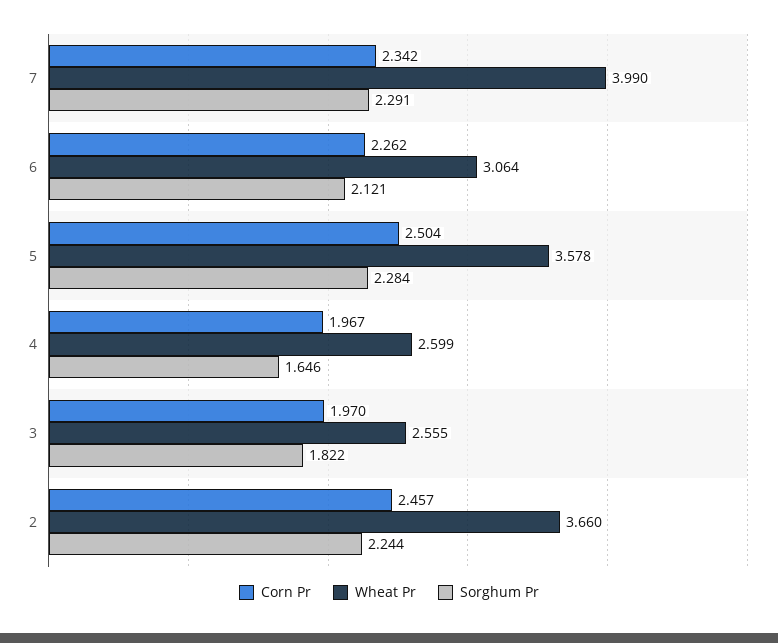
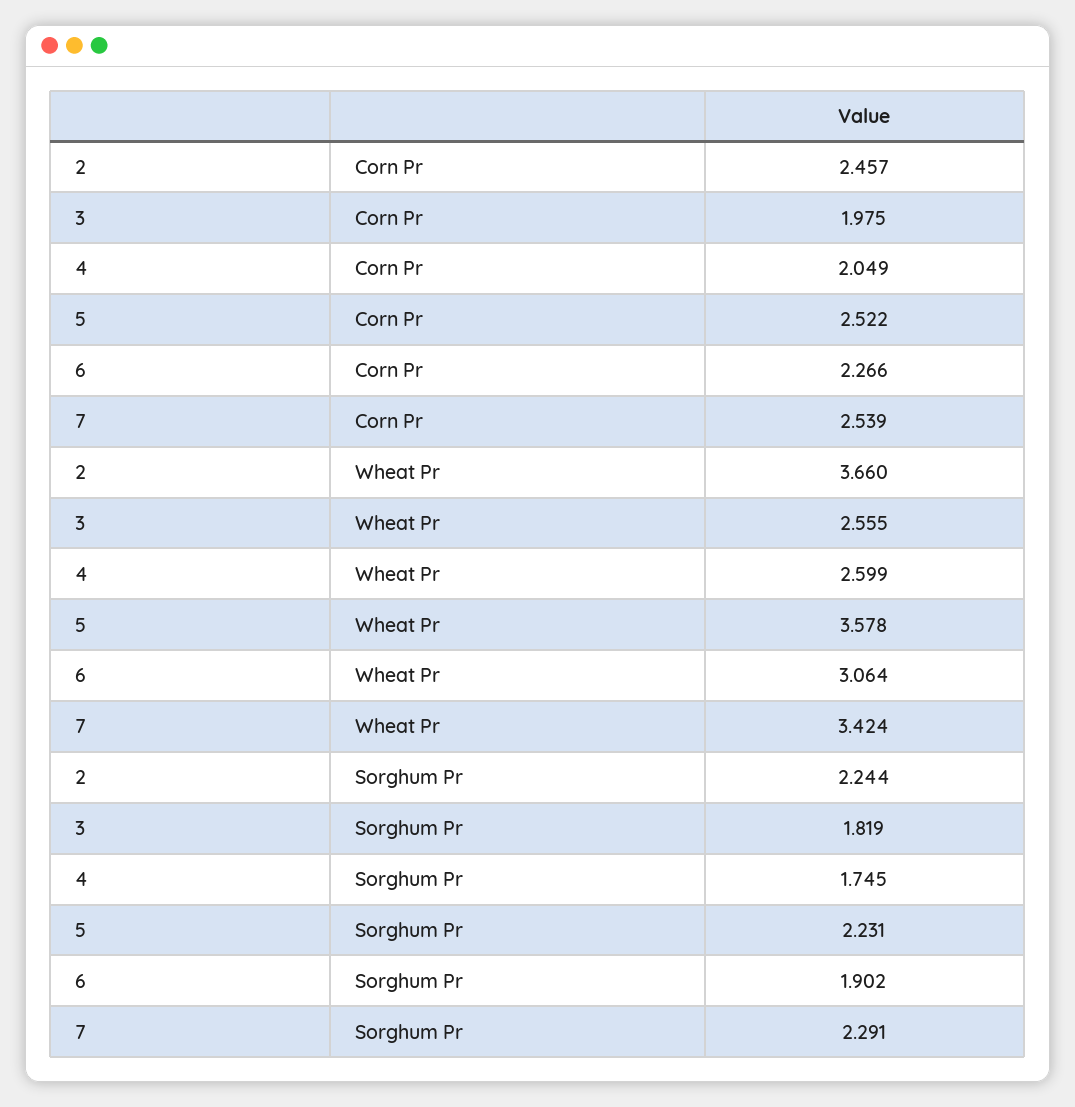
Corn Pr, 7: 2.342 -> 2.539
Wheat Pr, 7: 3.99 -> 3.424
Corn Pr, 6: 2.262 -> 2.266
Sorghum Pr, 6: 2.121 -> 1.902
Corn Pr, 5: 2.504 -> 2.522
Sorghum Pr, 5: 2.284 -> 2.231
Corn Pr, 4: 1.967 -> 2.049
Sorghum Pr, 4: 1.646 -> 1.745
Corn Pr, 3: 1.97 -> 1.975
Sorghum Pr, 3: 1.822 -> 1.819

